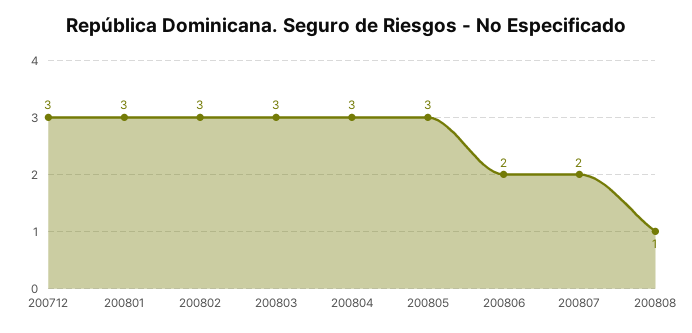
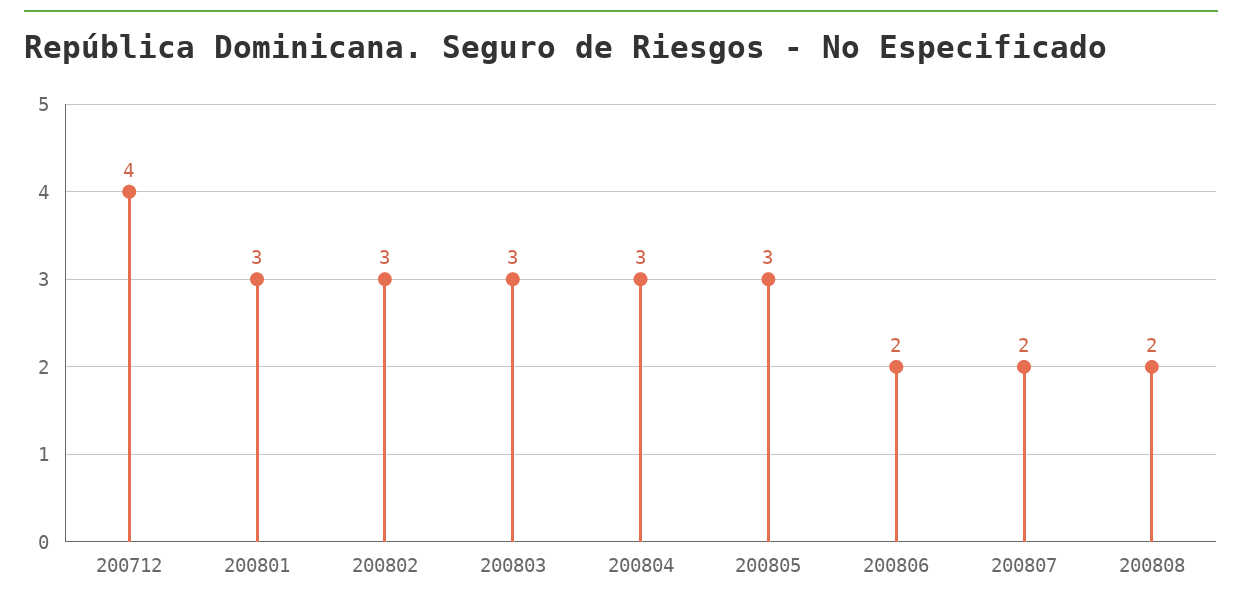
200712: 3 -> 4
200808: 1 -> 2

